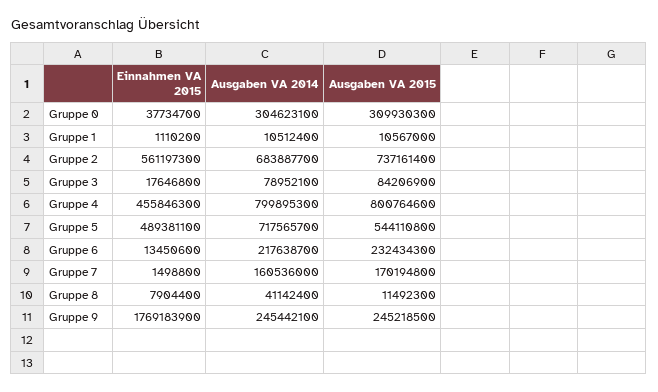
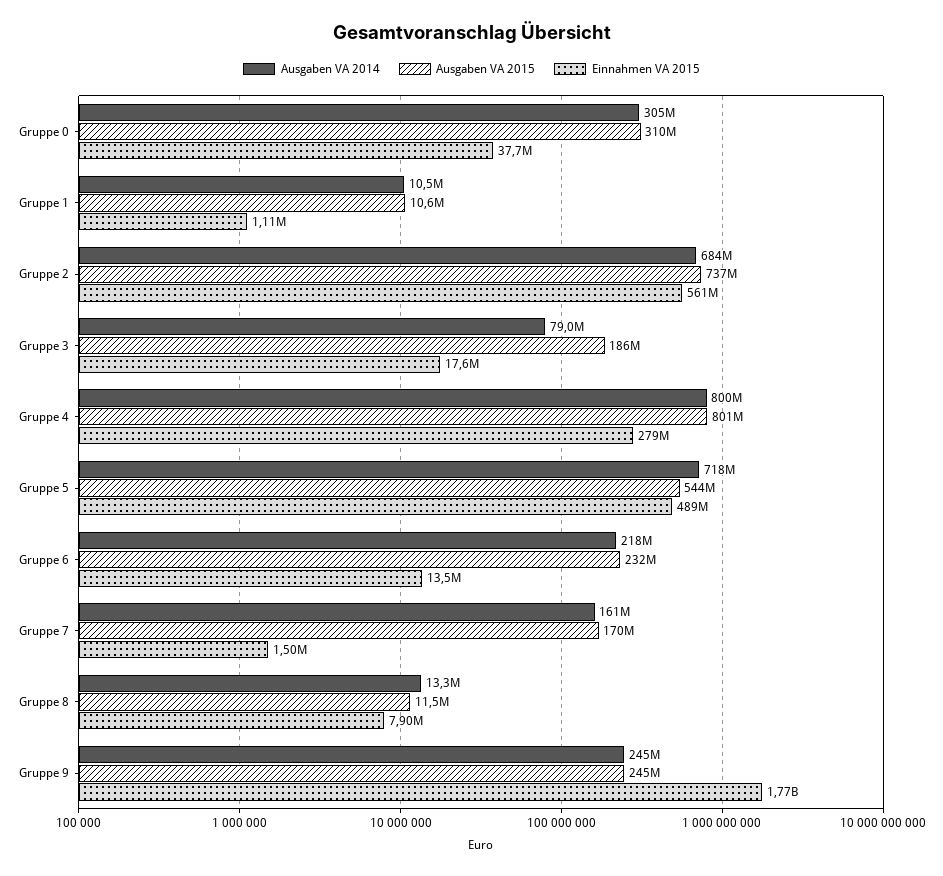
Ausgaben VA 2015, Gruppe 3: 84206900 -> 186000000
Einnahmen VA 2015, Gruppe 4: 455846300 -> 279000000
Ausgaben VA 2014, Gruppe 8: 41142400 -> 13300000

